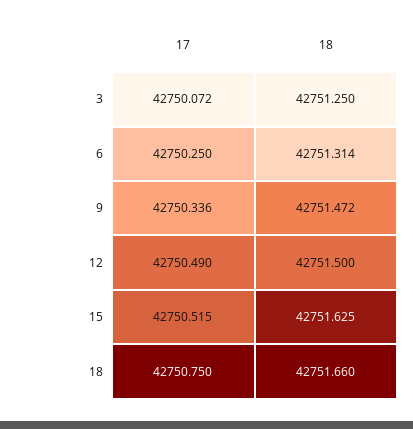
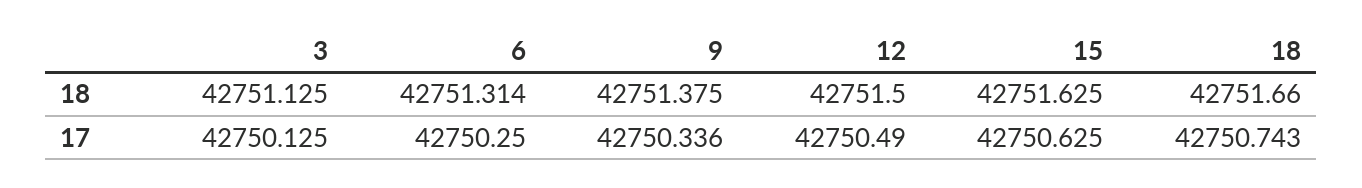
17, 3: 42750.072 -> 42750.125
18, 3: 42751.25 -> 42751.125
18, 9: 42751.472 -> 42751.375
17, 15: 42750.515 -> 42750.625
17, 18: 42750.75 -> 42750.743

